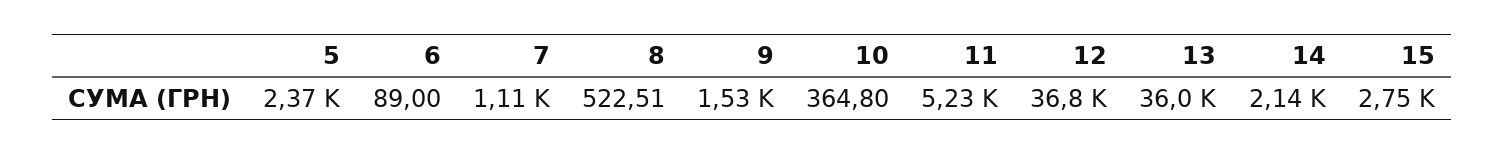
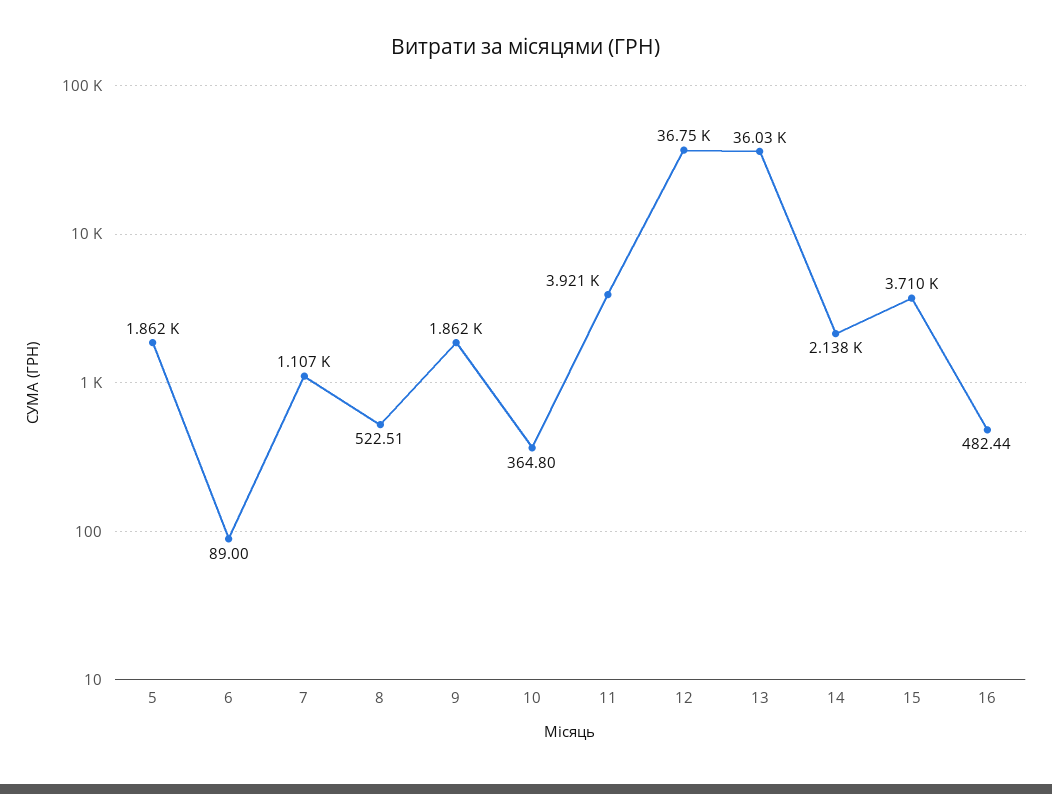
5: 2370 -> 1862
9: 1530 -> 1862
11: 5230 -> 3921
15: 2750 -> 3710
16: none -> 482.44

